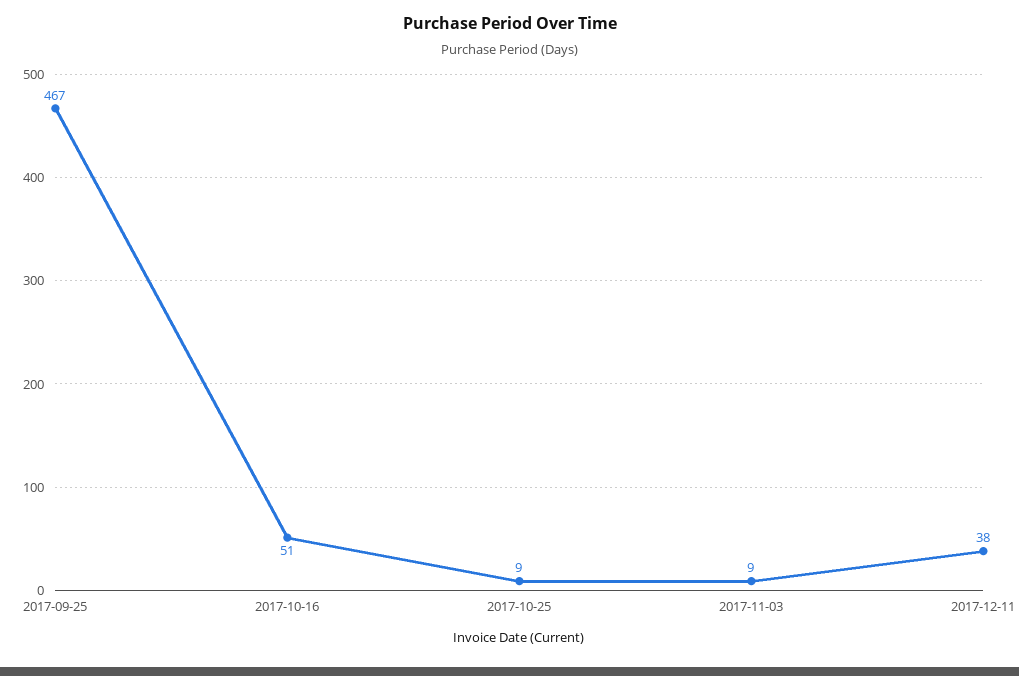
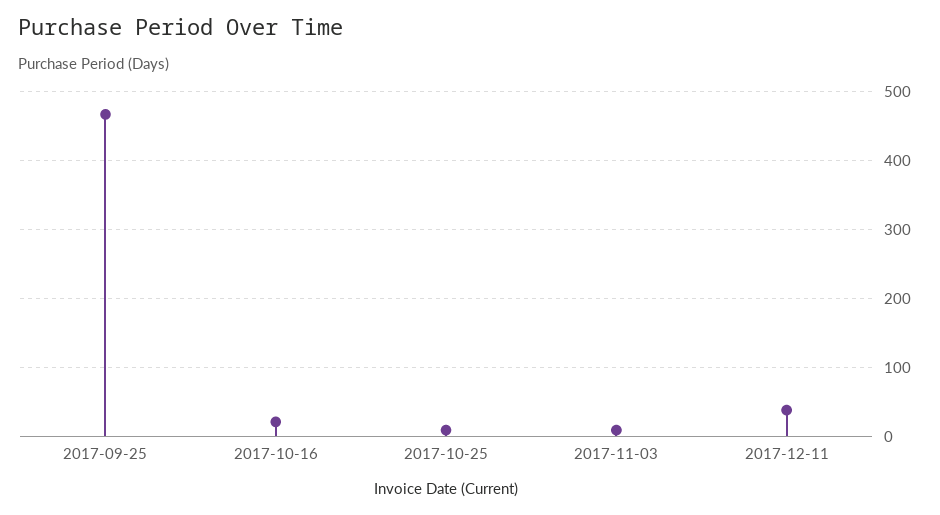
2017-10-16: 51 -> 20

